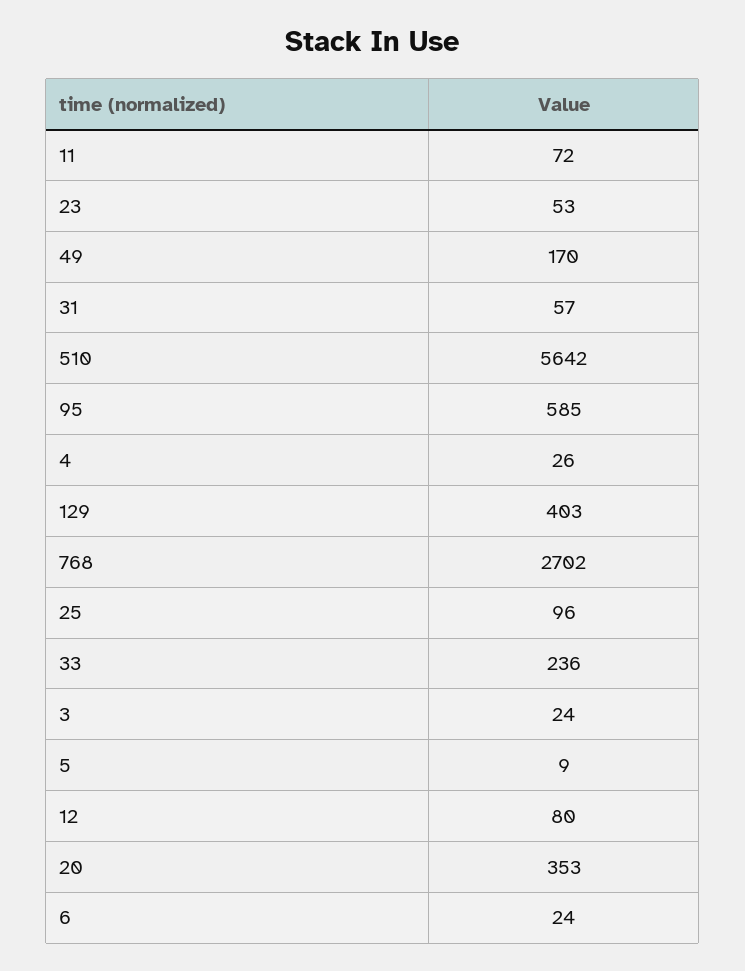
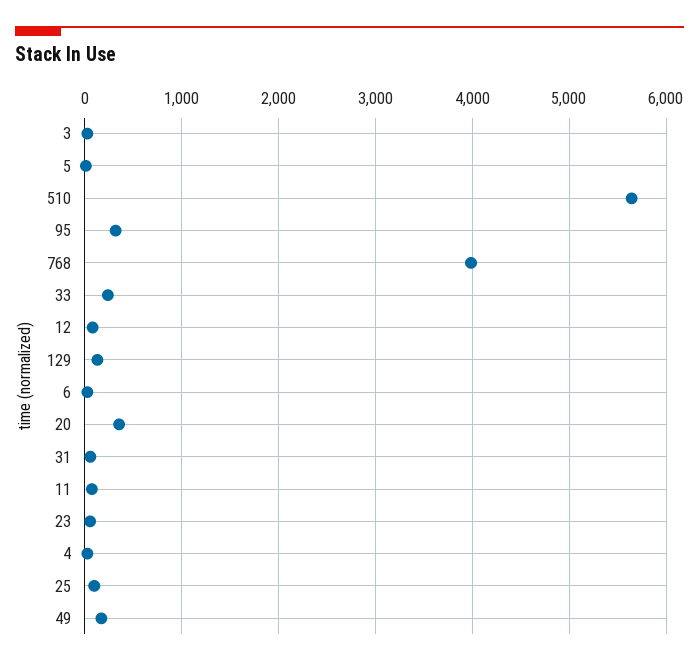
95: 585 -> 300
129: 403 -> 100
768: 2702 -> 4000

